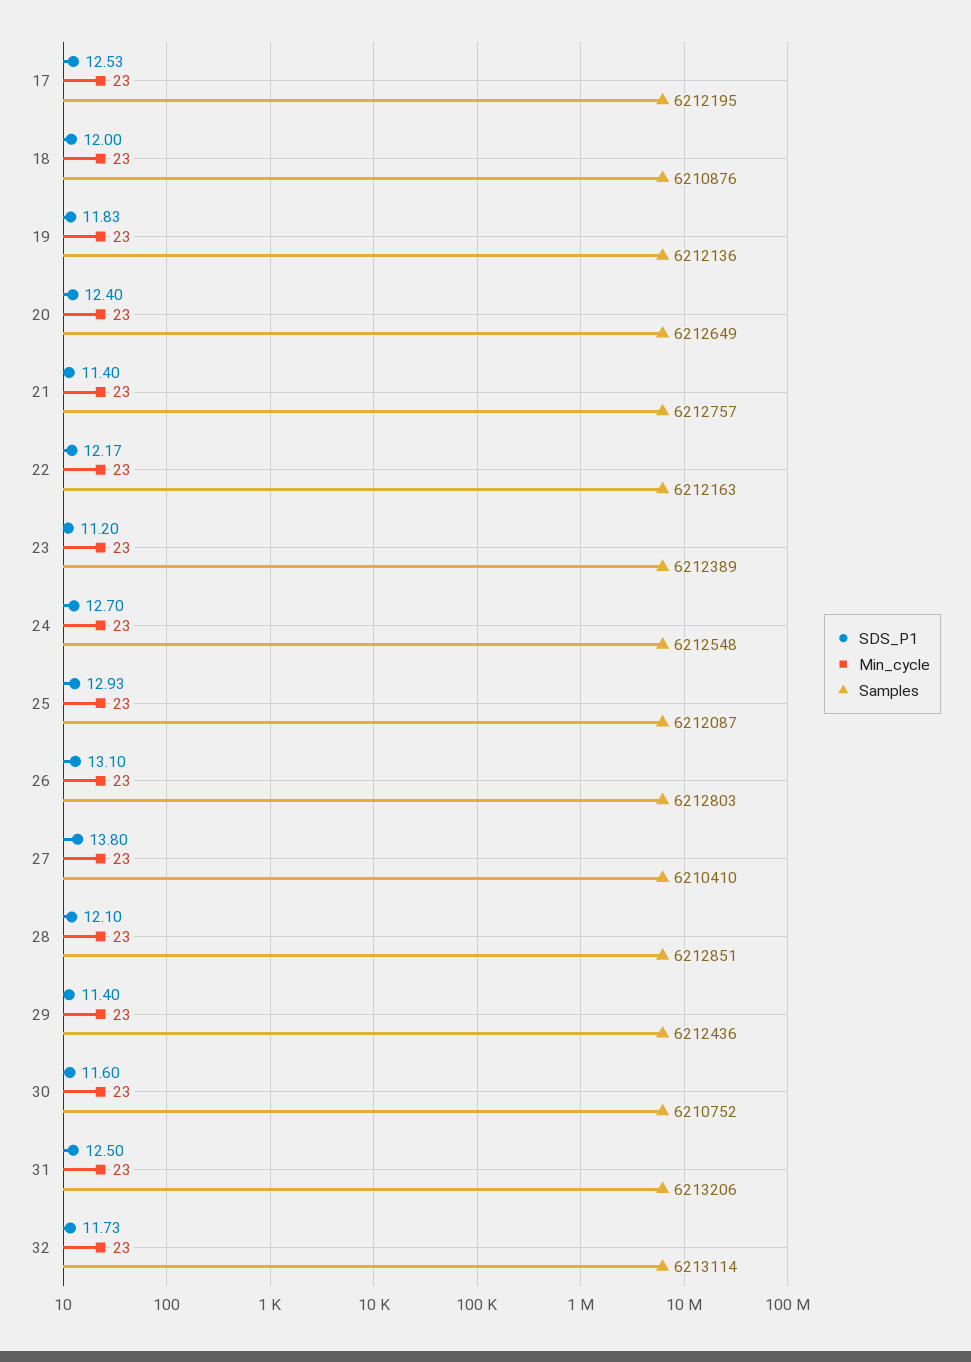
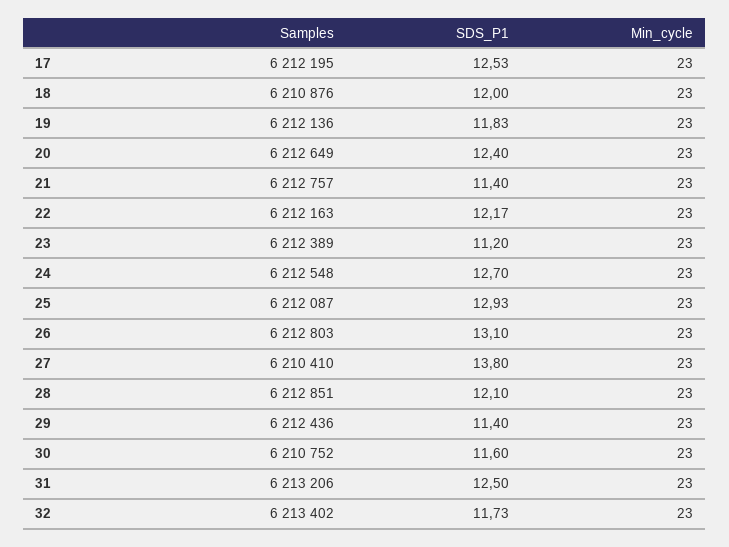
Samples, 32: 6213114 -> 6213402

